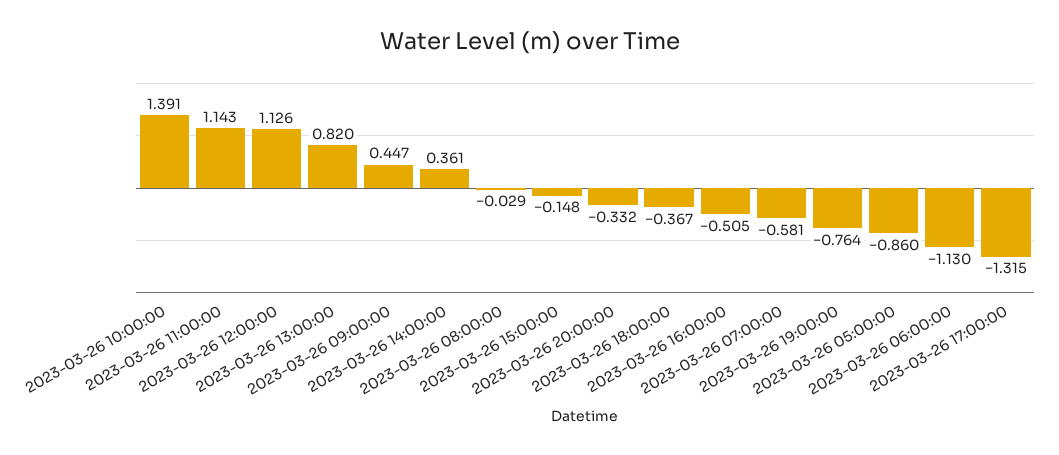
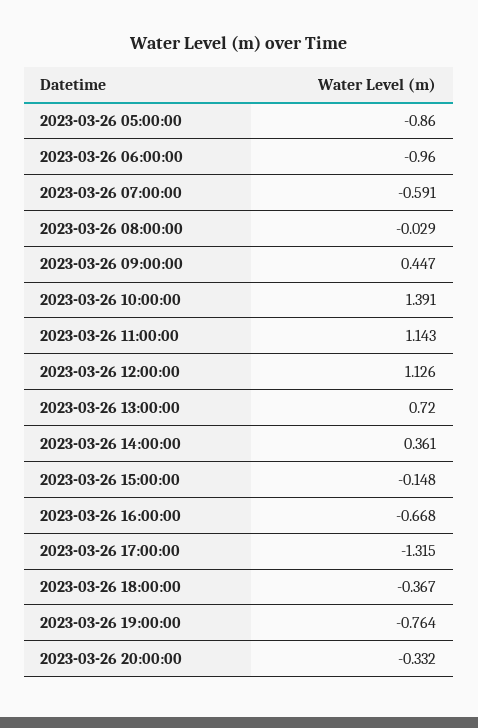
2023-03-26 13:00:00: 0.82 -> 0.72
2023-03-26 16:00:00: -0.505 -> -0.668
2023-03-26 07:00:00: -0.581 -> -0.591
2023-03-26 06:00:00: -1.13 -> -0.96

